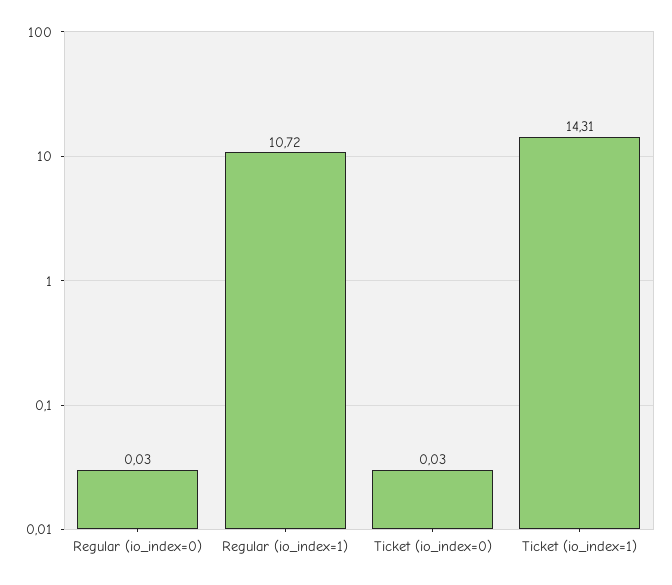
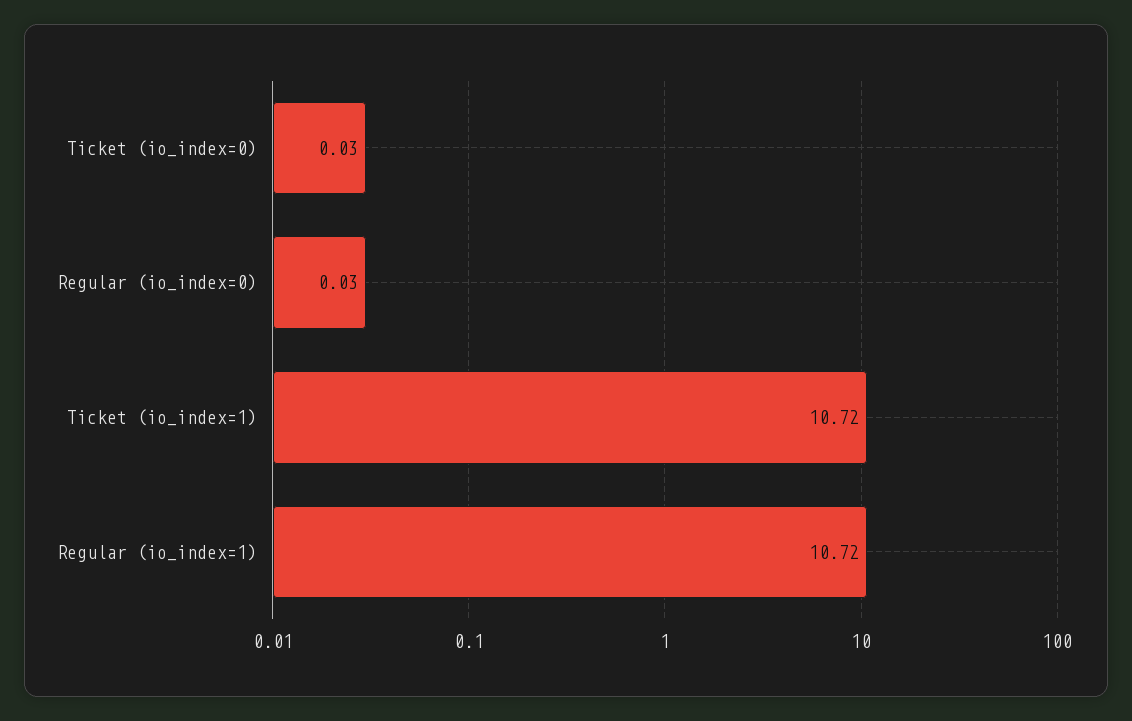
Ticket (io_index=1): 14.31 -> 10.72

